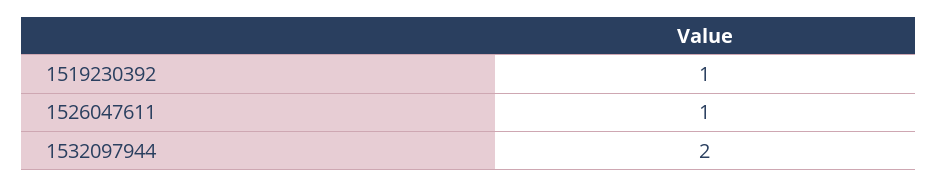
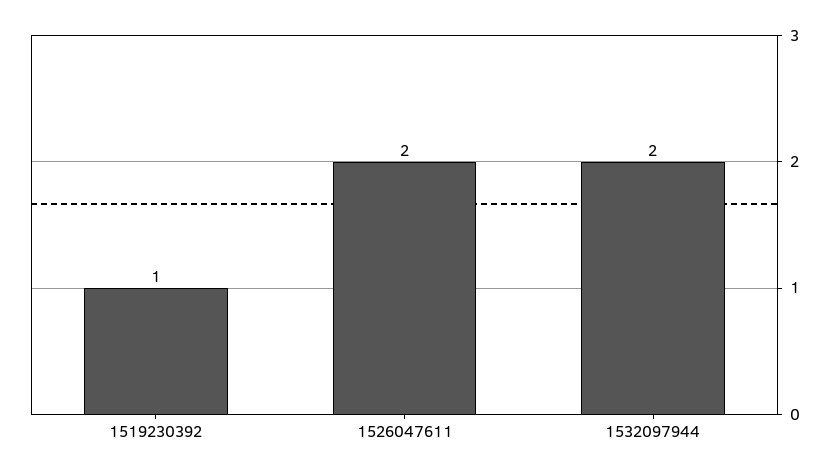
1526047611: 1 -> 2

